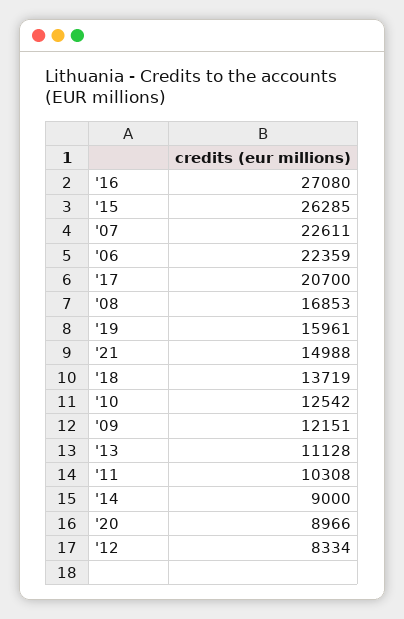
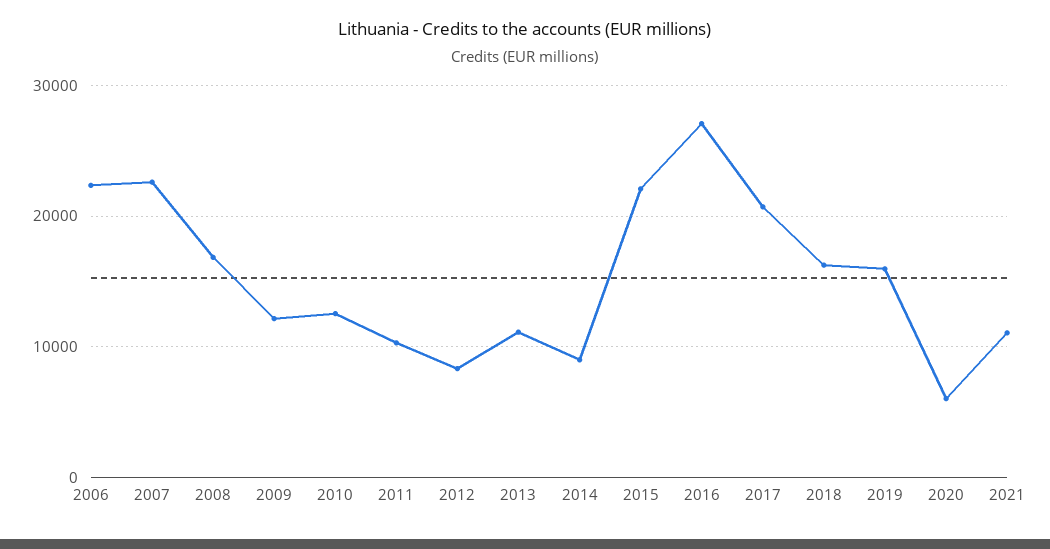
'15: 26285 -> 22000
'21: 14988 -> 11000
'18: 13719 -> 16000
'20: 8966 -> 6000

